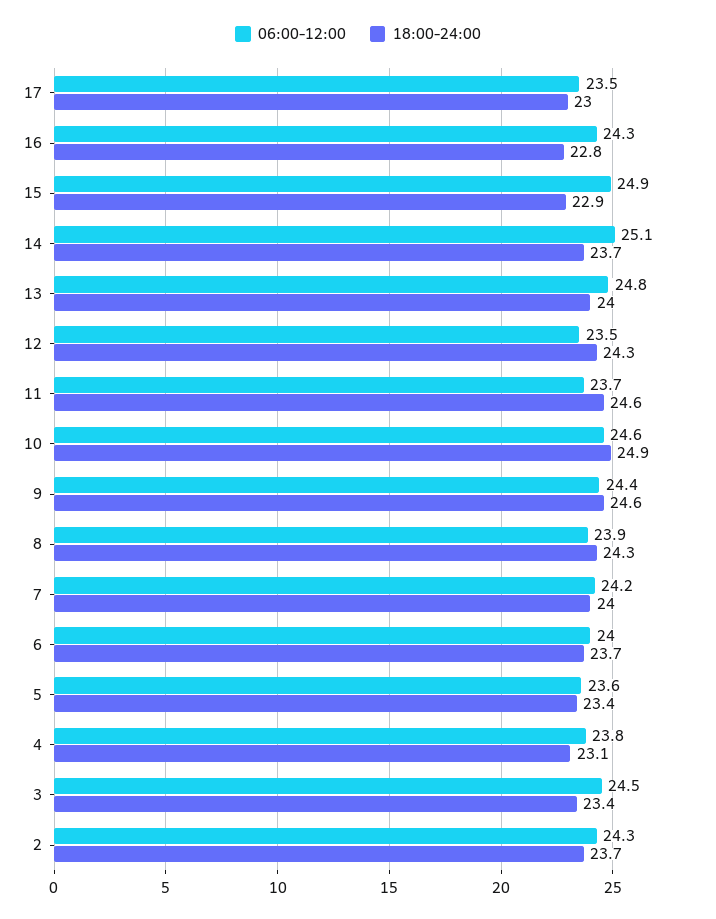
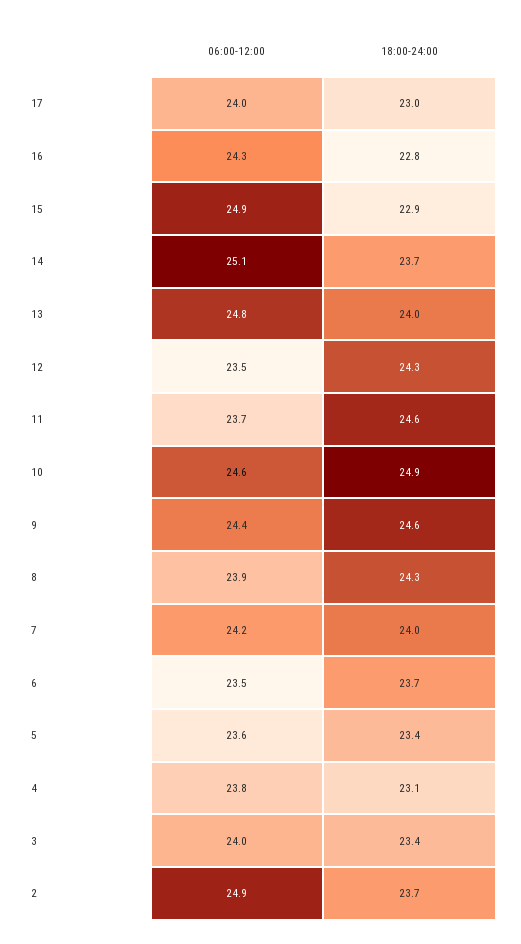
06:00-12:00, 17: 23.5 -> 24
06:00-12:00, 6: 24 -> 23.5
06:00-12:00, 3: 24.5 -> 24
06:00-12:00, 2: 24.3 -> 24.9

